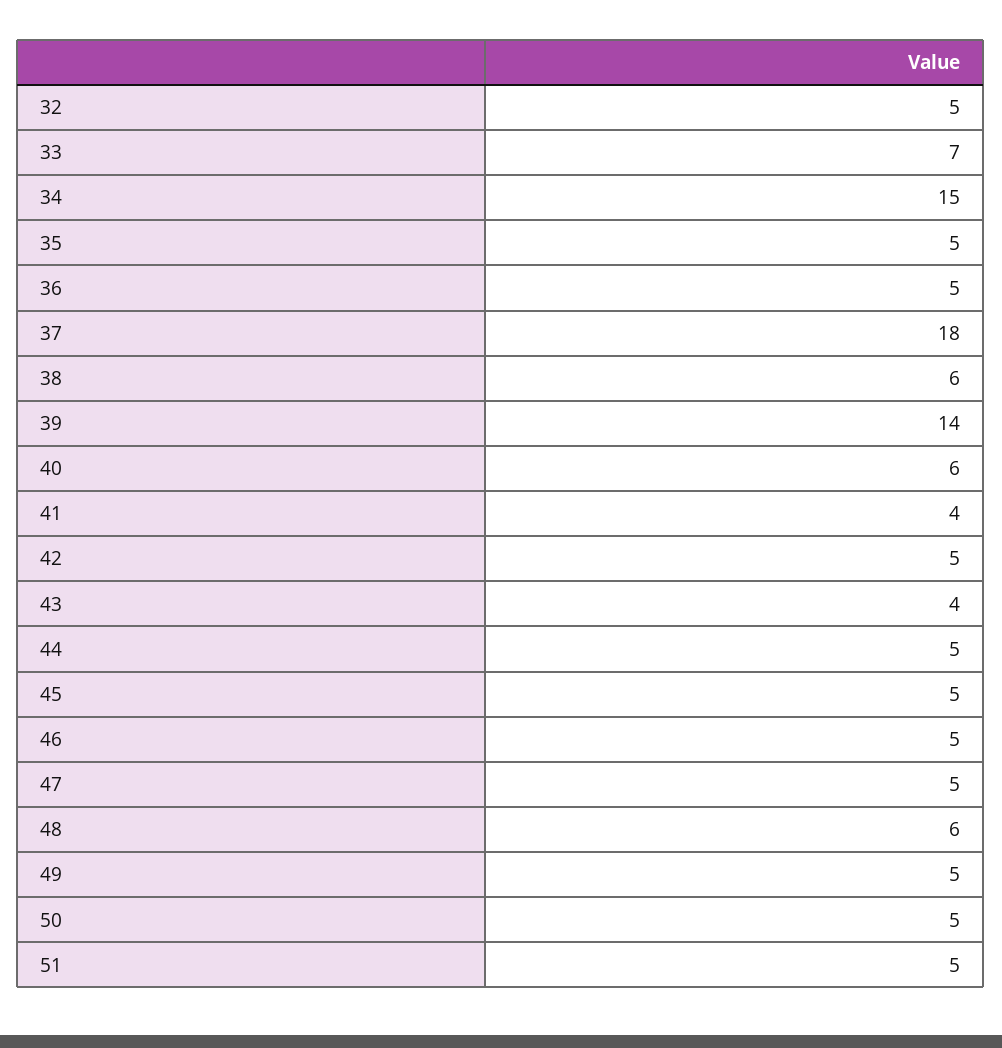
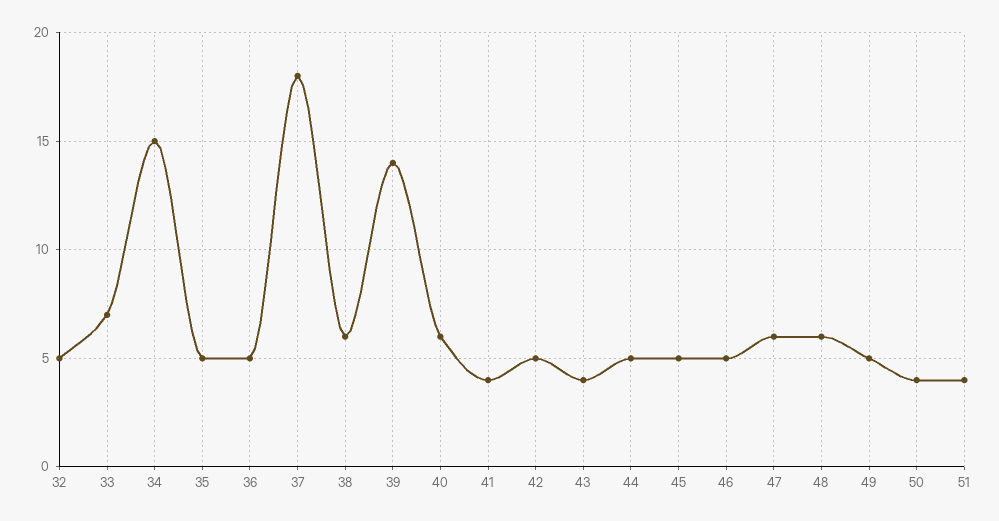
47: 5 -> 6
50: 5 -> 4
51: 5 -> 4

